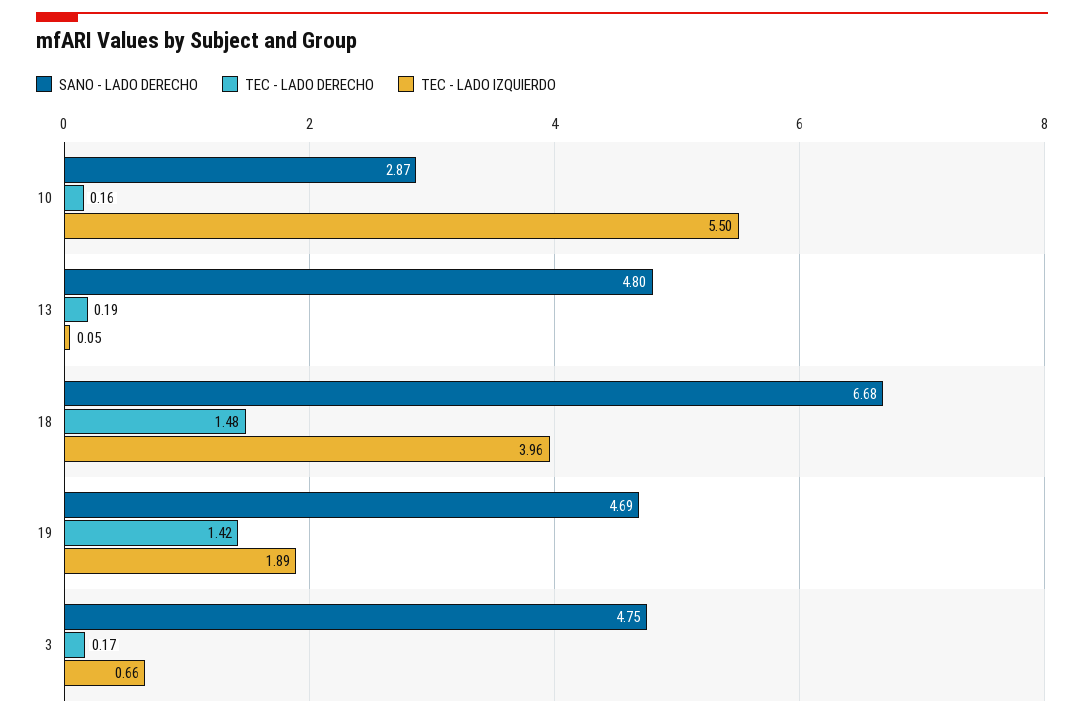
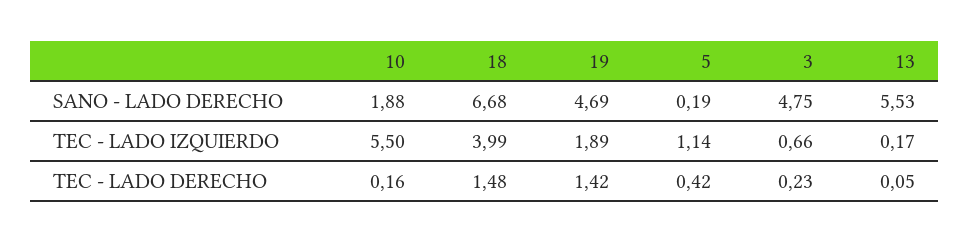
SANO - LADO DERECHO, 10: 2.87 -> 1.88
SANO - LADO DERECHO, 13: 4.8 -> 5.53
TEC - LADO DERECHO, 13: 0.19 -> 0.05
TEC - LADO IZQUIERDO, 13: 0.05 -> 0.17
TEC - LADO IZQUIERDO, 18: 3.96 -> 3.99
TEC - LADO DERECHO, 3: 0.17 -> 0.23
SANO - LADO DERECHO, 5: none -> 0.19
TEC - LADO IZQUIERDO, 5: none -> 1.14
TEC - LADO DERECHO, 5: none -> 0.42

